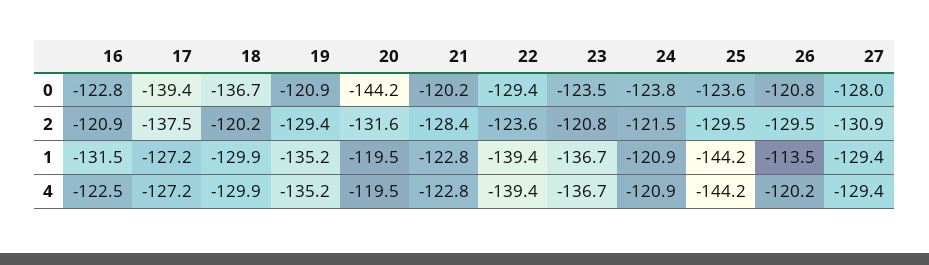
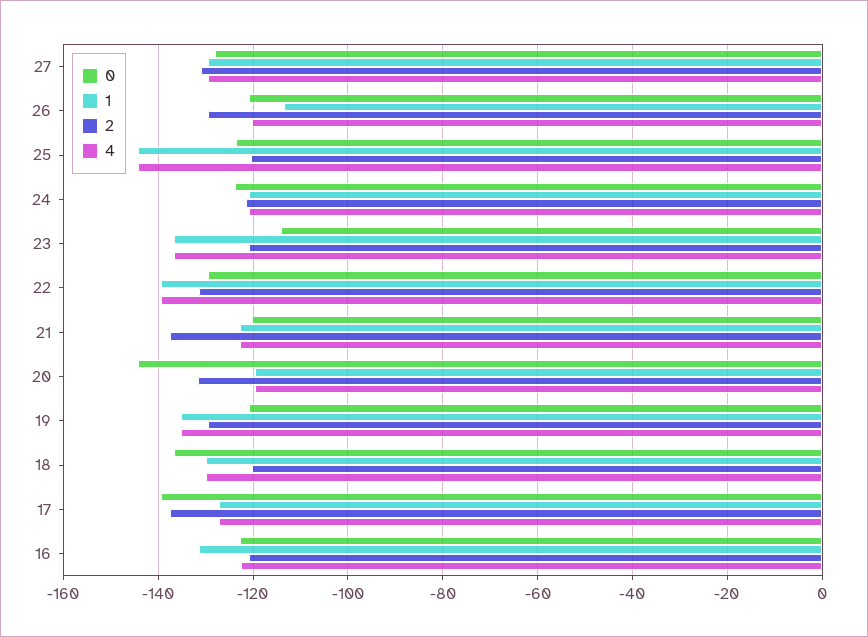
0, 23: -123.5 -> -114
2, 21: -128.4 -> -138
2, 22: -123.6 -> -132
2, 25: -129.5 -> -120

